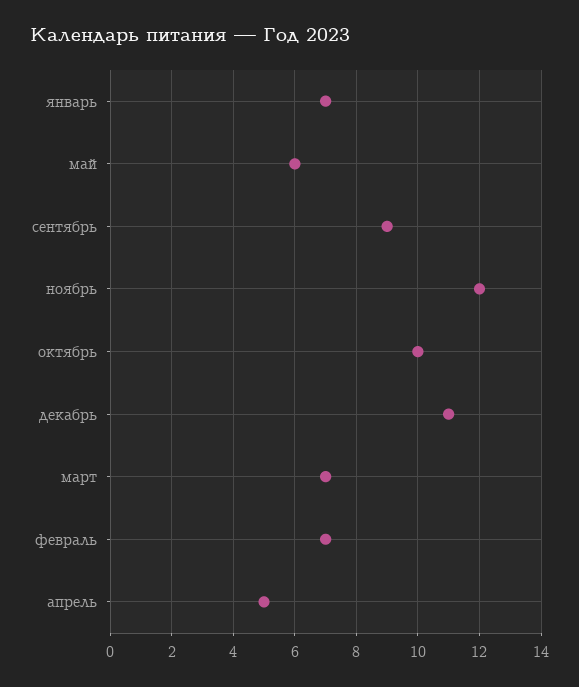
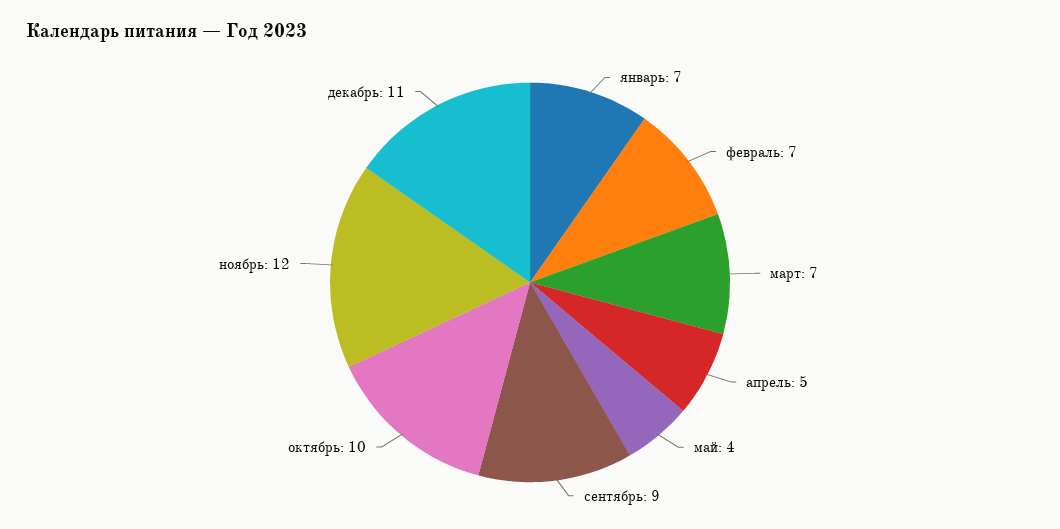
май: 6 -> 4

